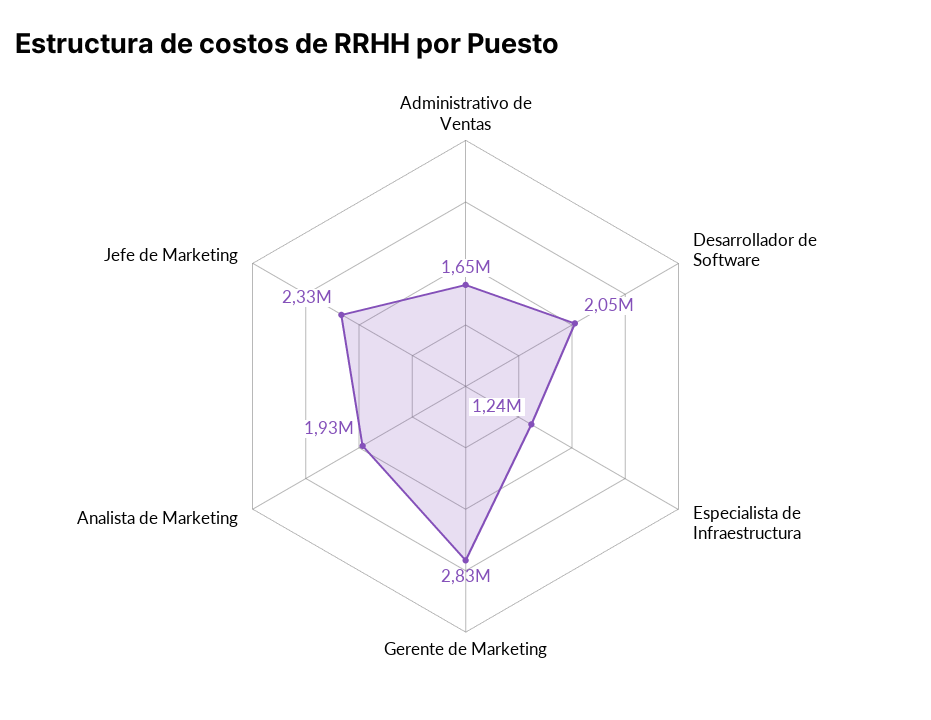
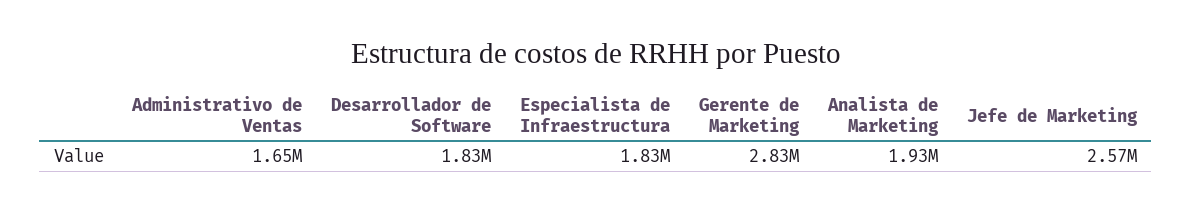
Desarrollador de Software: 2050000 -> 1830000
Especialista de Infraestructura: 1240000 -> 1830000
Jefe de Marketing: 2330000 -> 2570000

